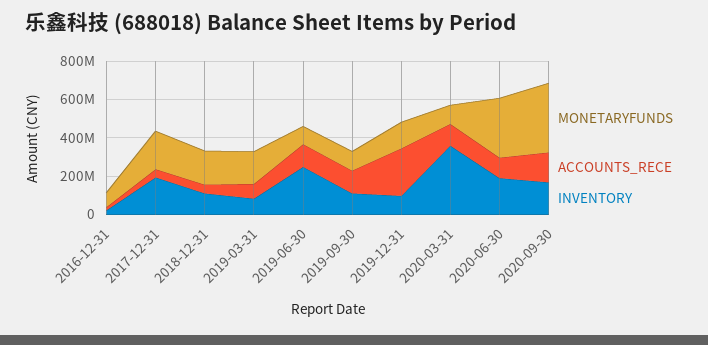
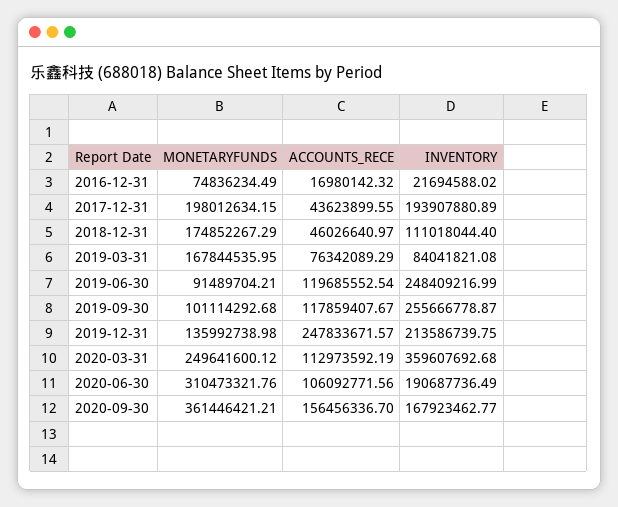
INVENTORY, 2019-09-30: 100000000 -> 255666778.87
INVENTORY, 2019-12-31: 100000000 -> 213586739.75
MONETARYFUNDS, 2020-03-31: 100000000 -> 249641600.12

